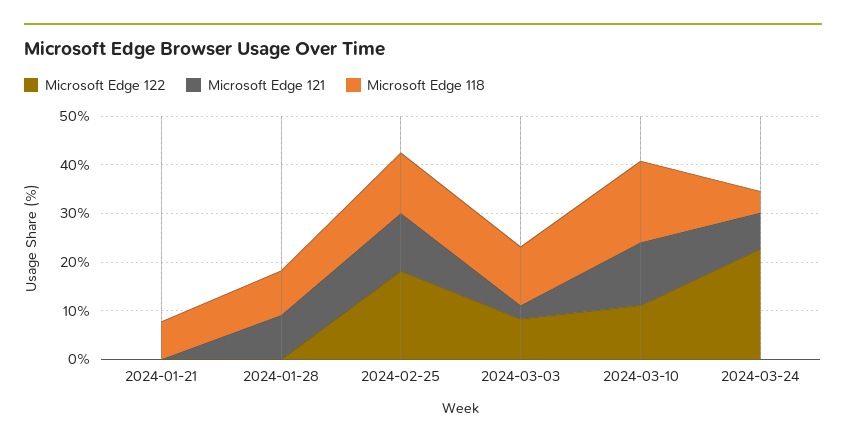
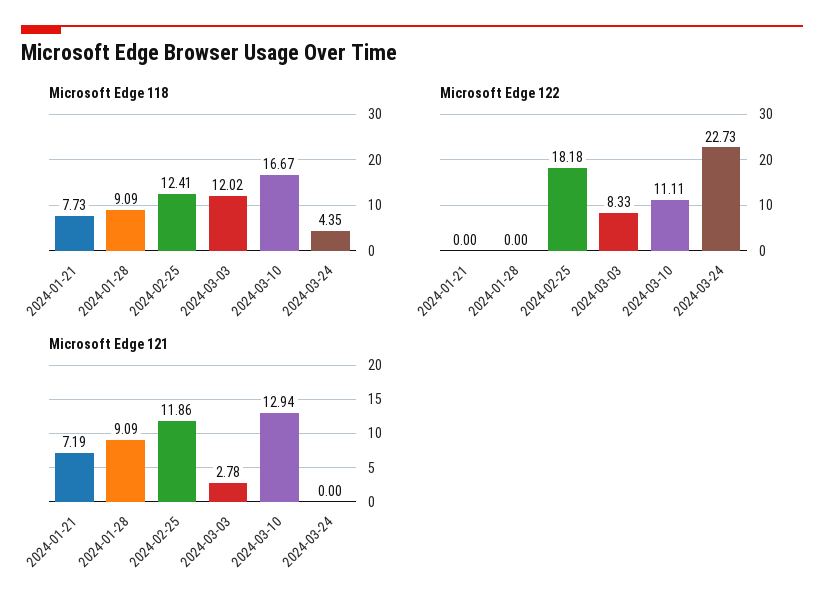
Microsoft Edge 121, 2024-01-21: 0 -> 7.19
Microsoft Edge 121, 2024-03-24: 8 -> 0

